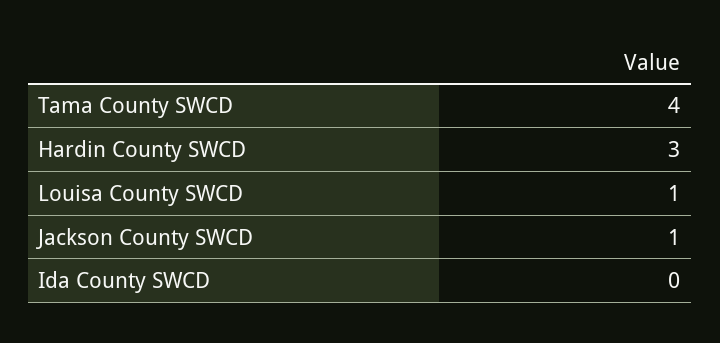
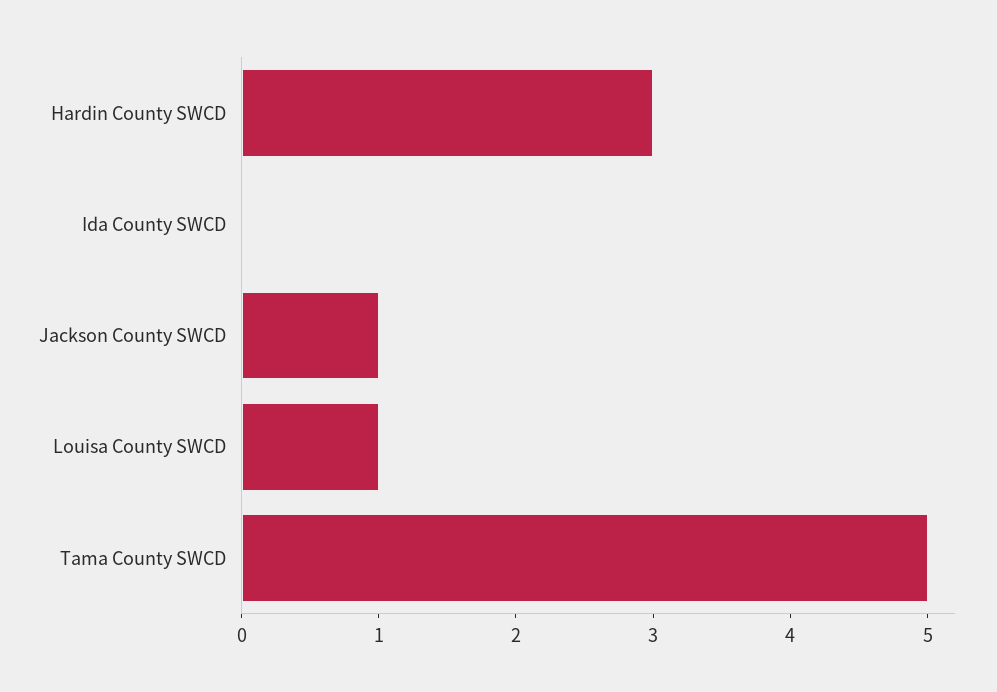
Tama County SWCD: 4 -> 5

